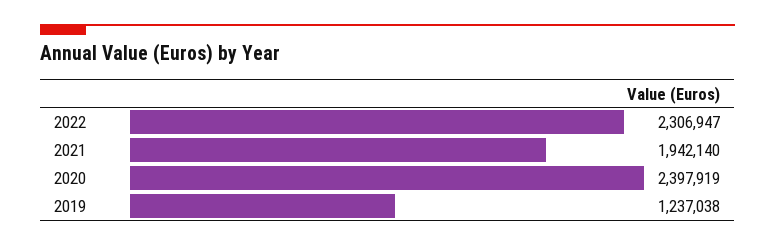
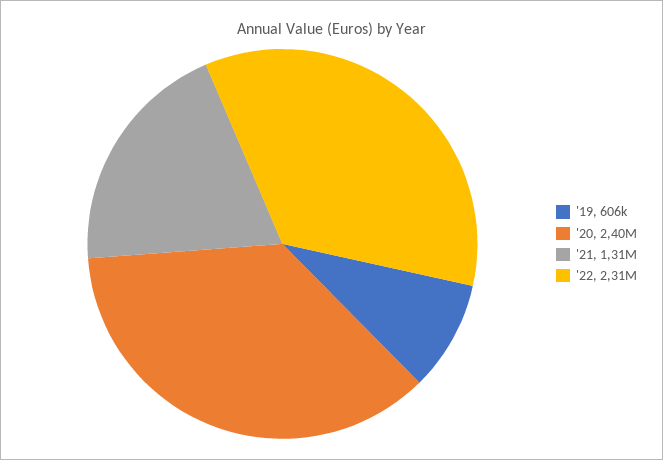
2021: 1942140 -> 1310000
2019: 1237038 -> 606000

